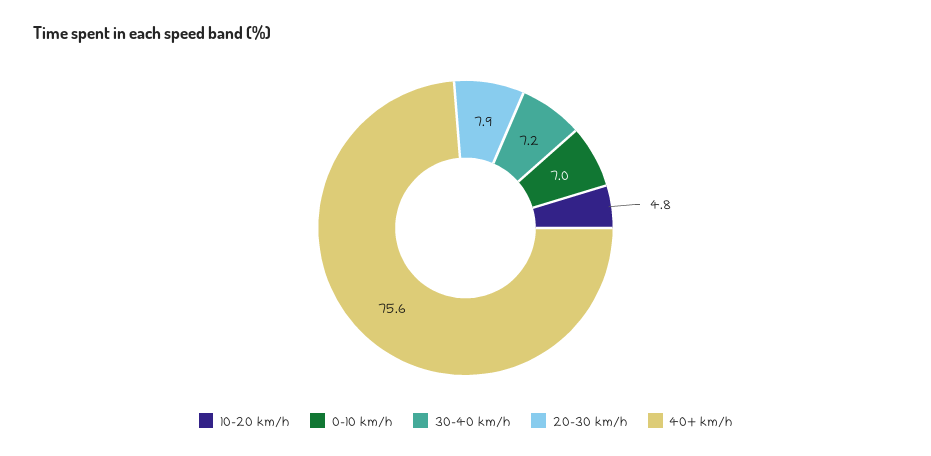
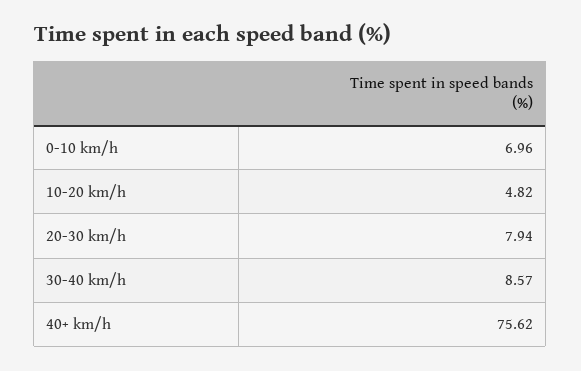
30-40 km/h: 7.2 -> 8.57

